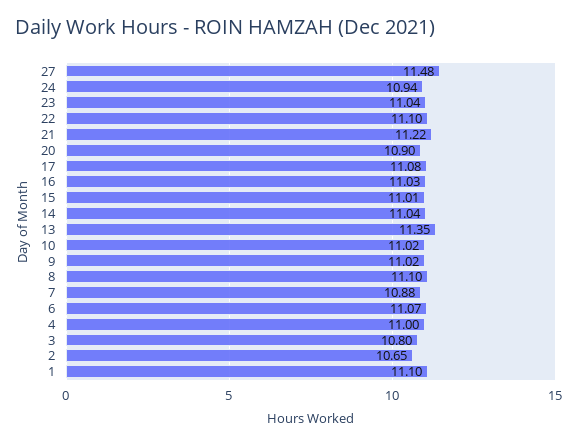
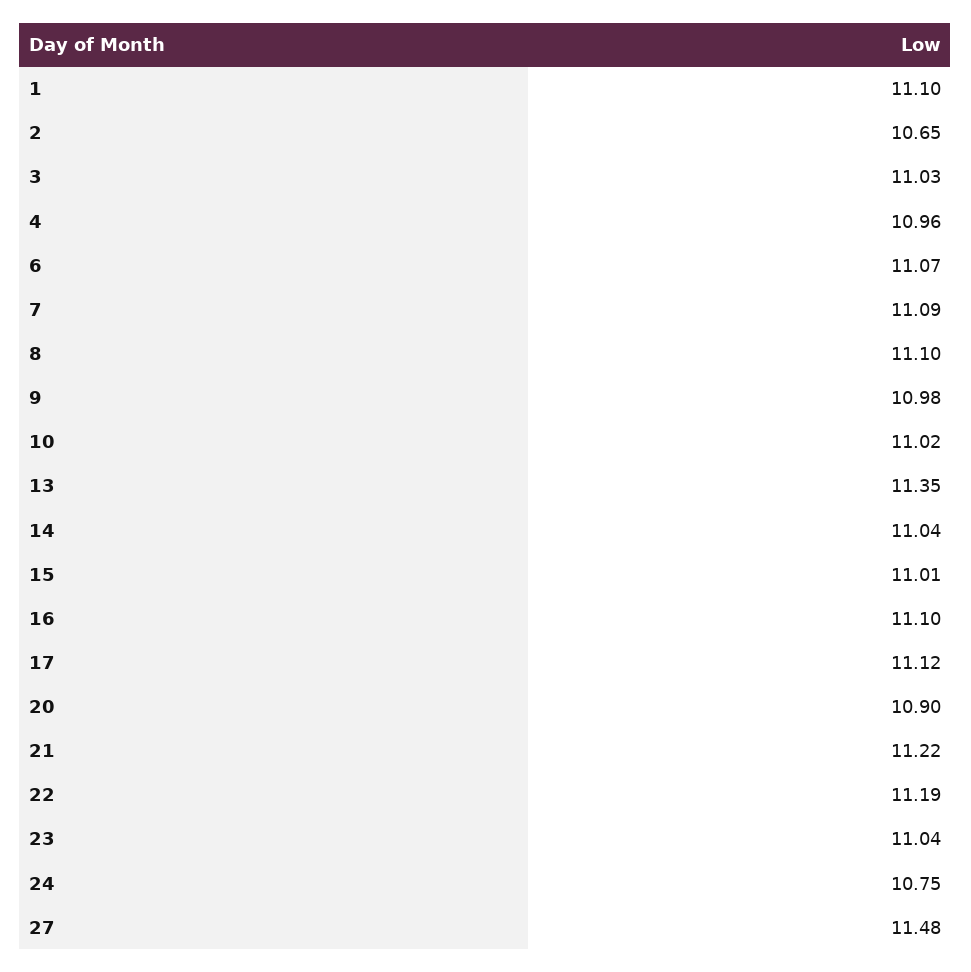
24: 10.94 -> 10.75
22: 11.1 -> 11.19
17: 11.08 -> 11.12
16: 11.03 -> 11.1
9: 11.02 -> 10.98
7: 10.88 -> 11.09
4: 11 -> 10.96
3: 10.8 -> 11.03

